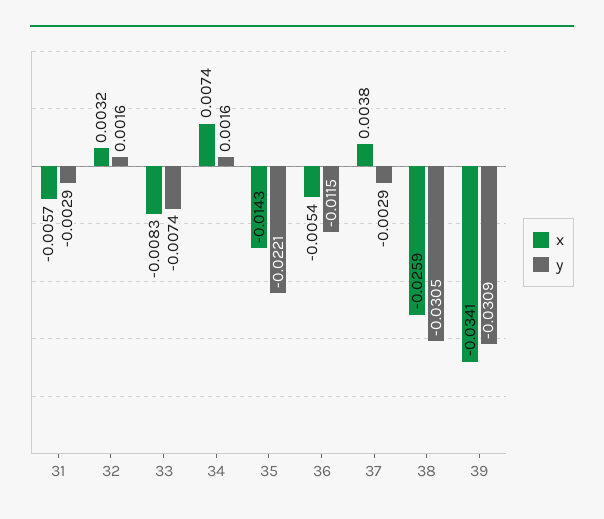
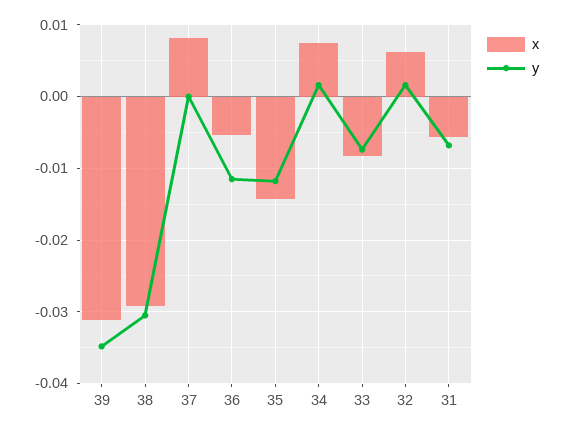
y, 31: -0.0029 -> -0.007
x, 32: 0.0032 -> 0.006
y, 35: -0.0221 -> -0.012
x, 37: 0.0038 -> 0.008
y, 37: -0.0029 -> 0
x, 38: -0.0259 -> -0.029
x, 39: -0.0341 -> -0.031
y, 39: -0.0309 -> -0.035

